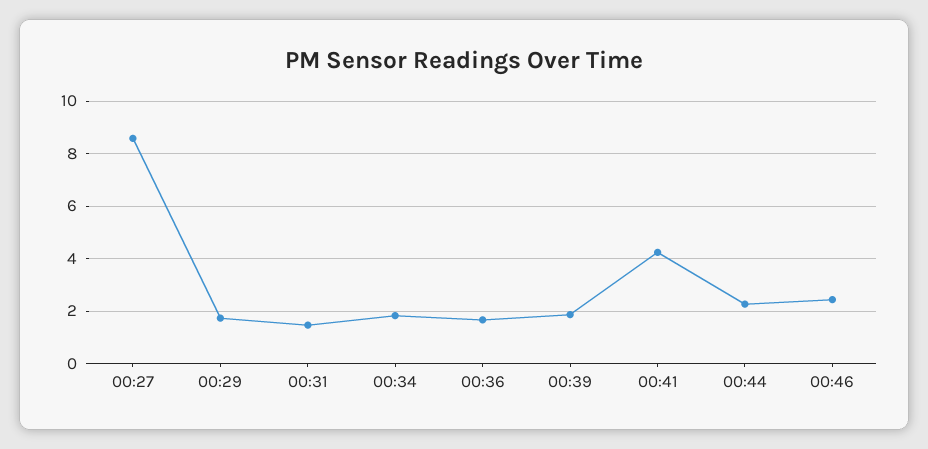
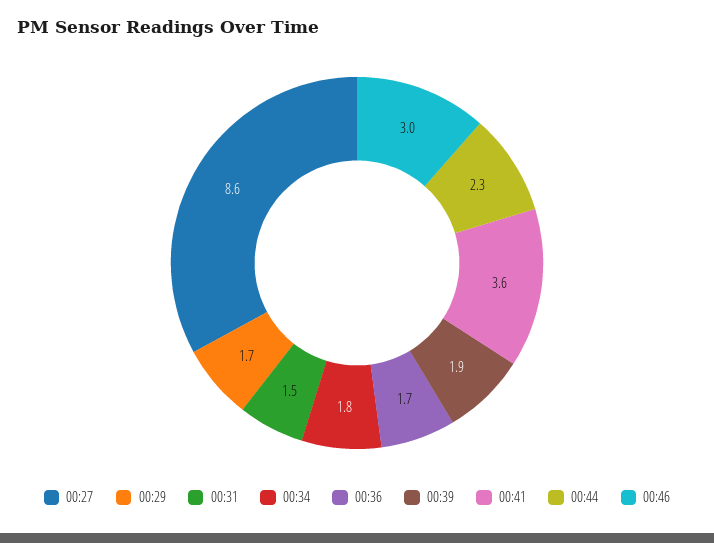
00:41: 4.25 -> 3.6
00:46: 2.5 -> 3

